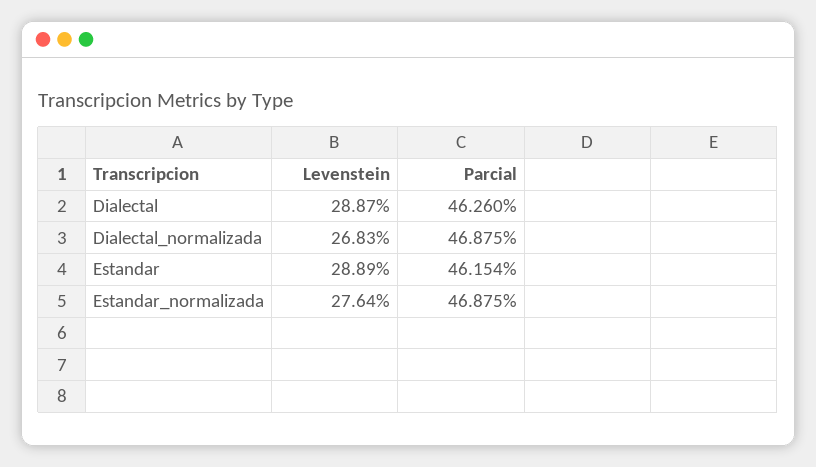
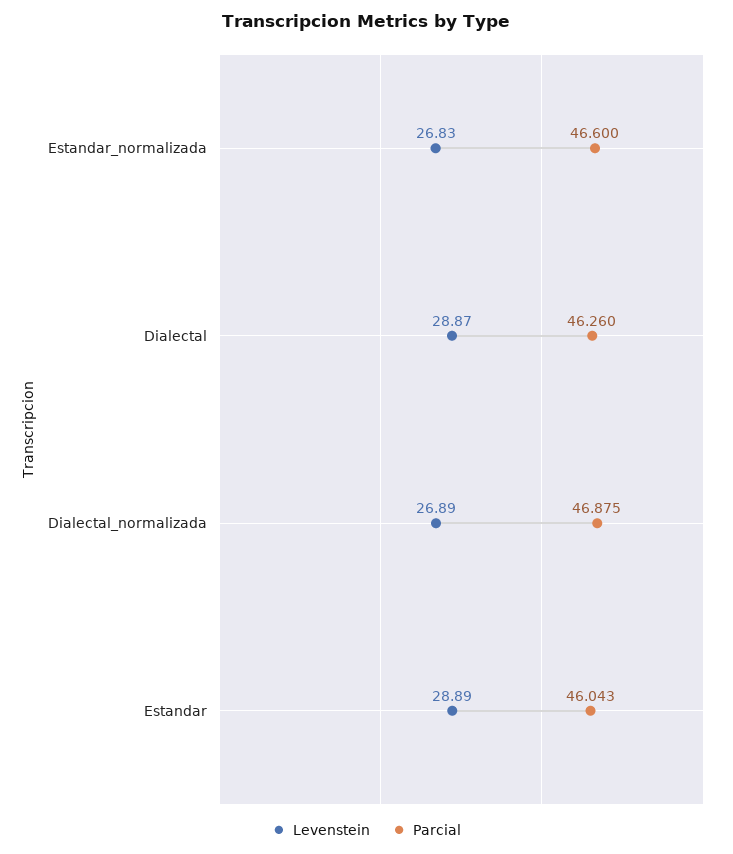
Levenstein, Dialectal_normalizada: 26.83 -> 26.89
Parcial, Estandar: 46.154 -> 46.043
Levenstein, Estandar_normalizada: 27.64 -> 26.83
Parcial, Estandar_normalizada: 46.875 -> 46.6

